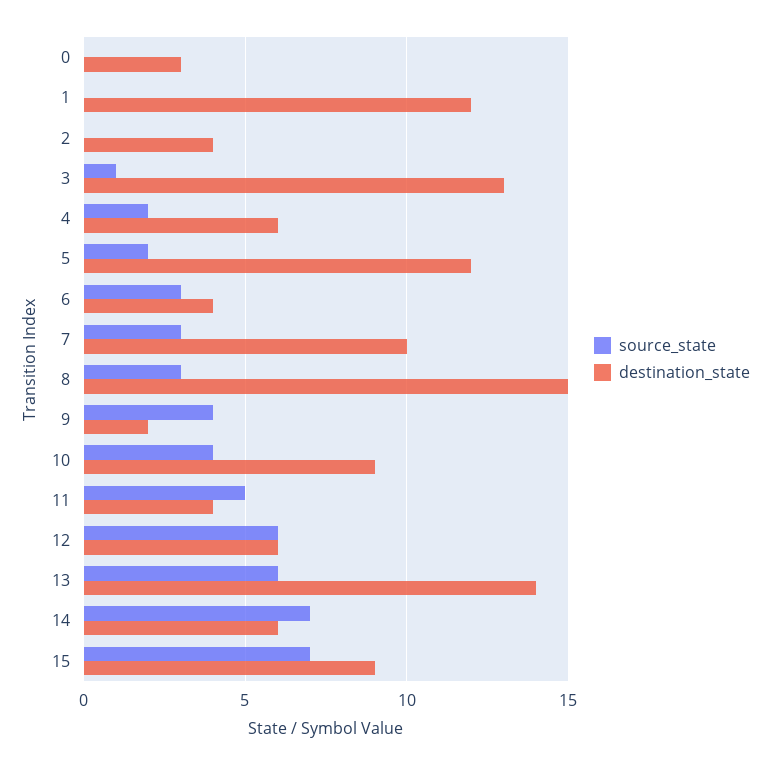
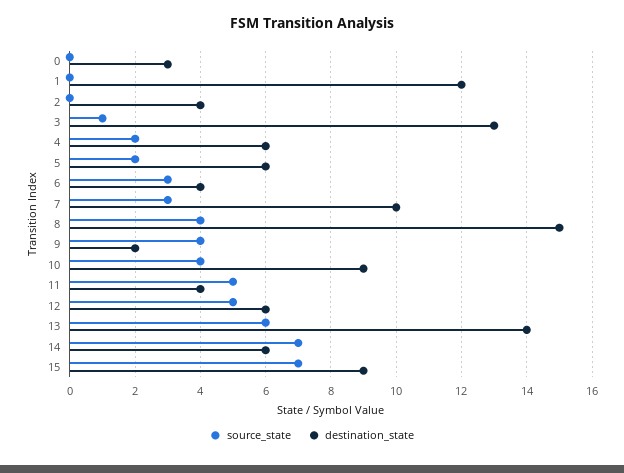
destination_state, 5: 12 -> 6
source_state, 8: 3 -> 4
source_state, 12: 6 -> 5

